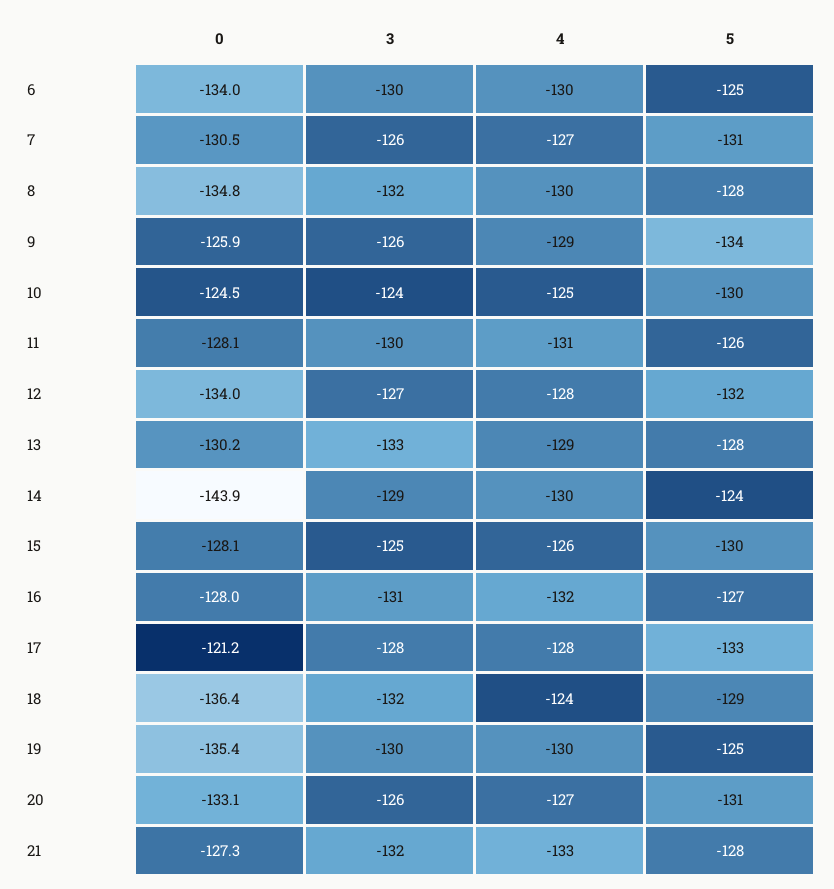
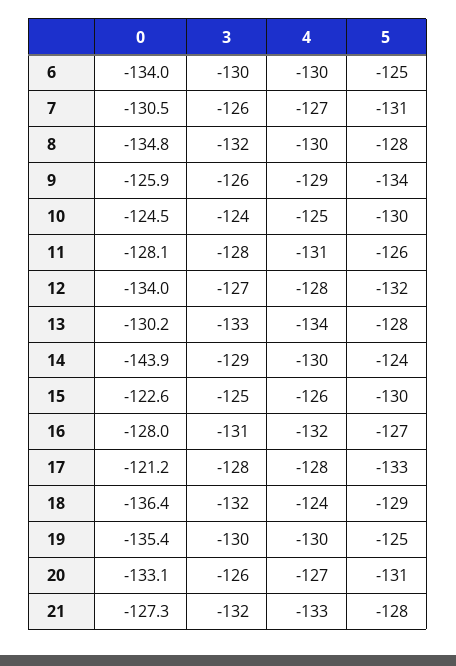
3, 11: -130 -> -128
4, 13: -129 -> -134
0, 15: -128.1 -> -122.6

